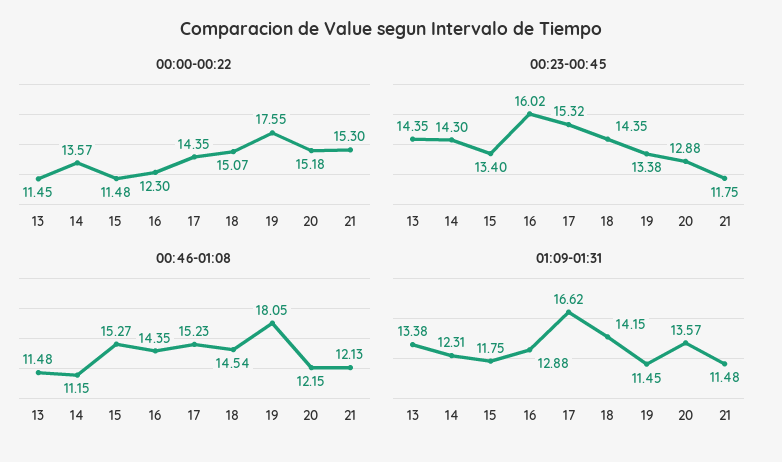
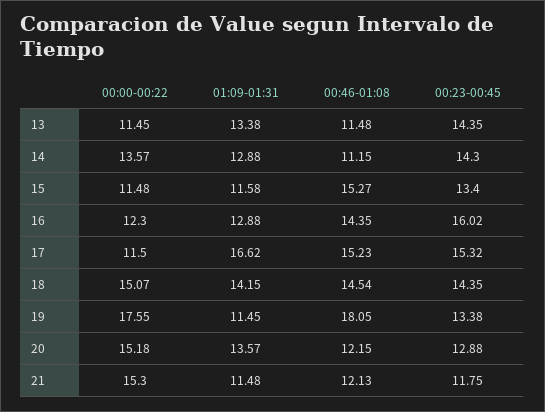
00:00-00:22, 17: 14.35 -> 11.5
01:09-01:31, 14: 12.31 -> 12.88
01:09-01:31, 15: 11.75 -> 11.58

